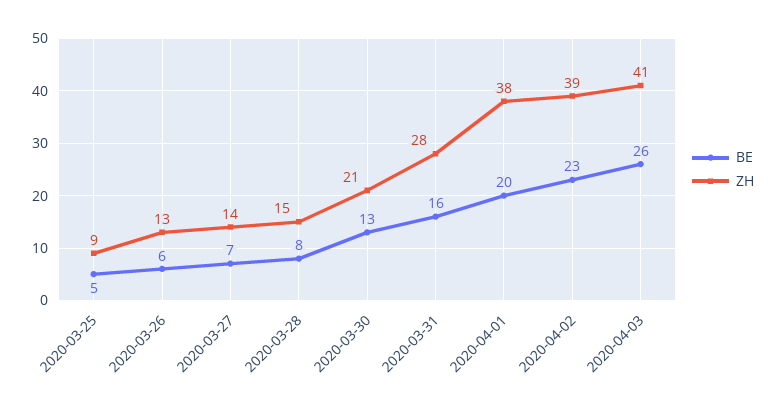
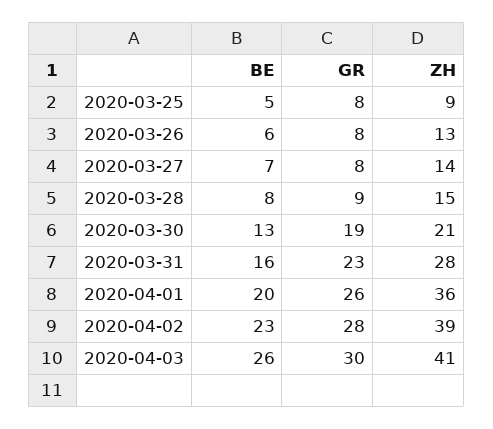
ZH, 2020-04-01: 38 -> 36
GR, 2020-03-25: none -> 8
GR, 2020-03-26: none -> 8
GR, 2020-03-27: none -> 8
GR, 2020-03-28: none -> 9
GR, 2020-03-30: none -> 19
GR, 2020-03-31: none -> 23
GR, 2020-04-01: none -> 26
GR, 2020-04-02: none -> 28
GR, 2020-04-03: none -> 30

